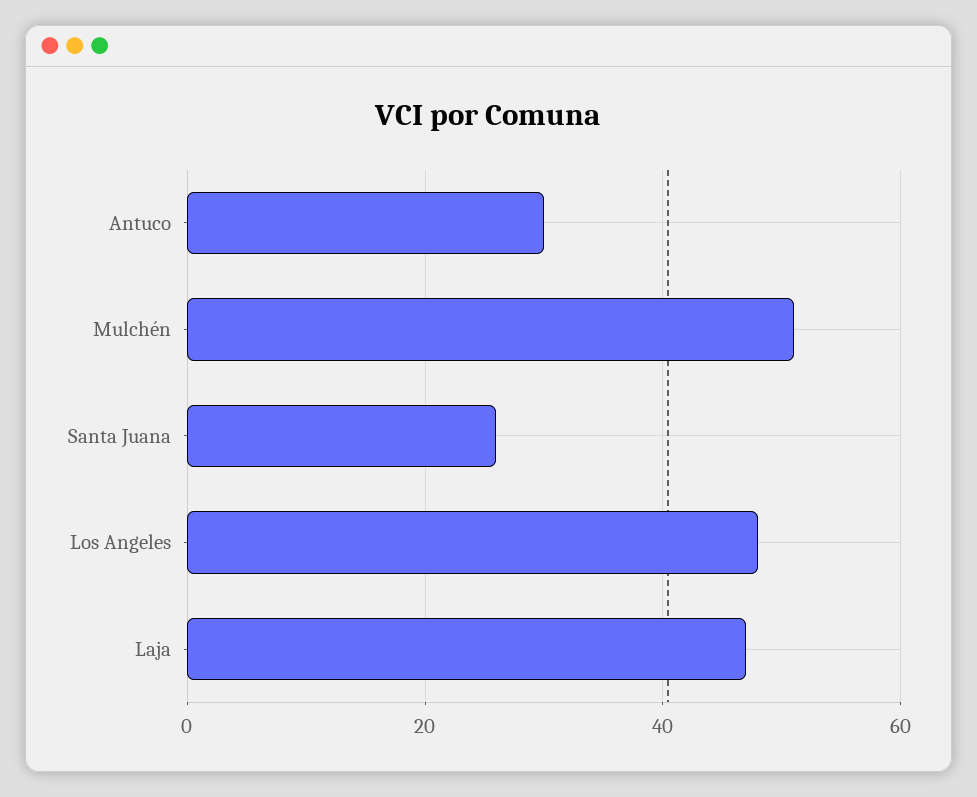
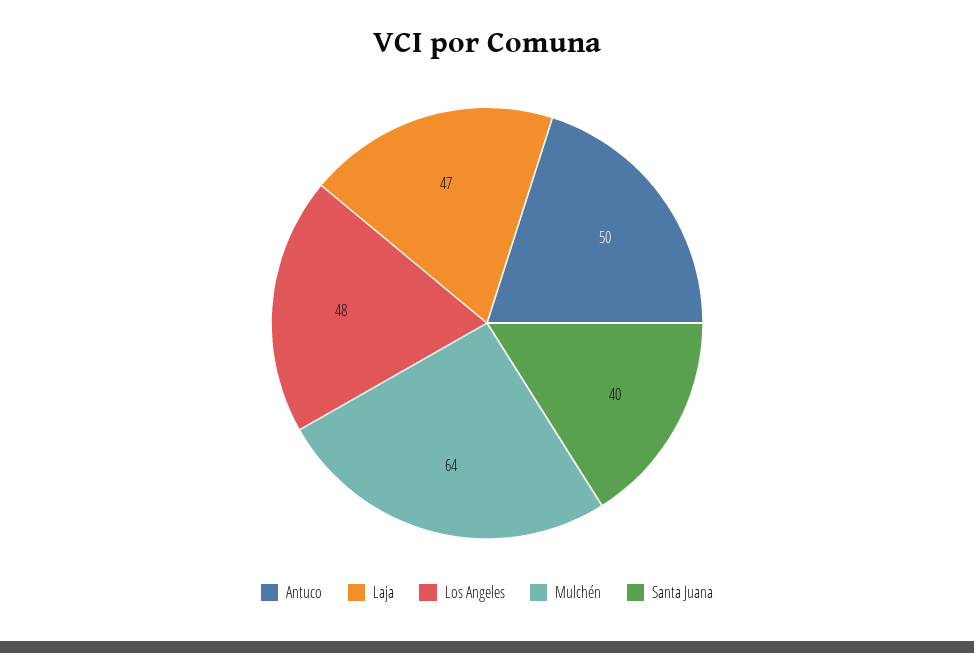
Antuco: 30 -> 50
Mulchén: 50 -> 64
Santa Juana: 25 -> 40

